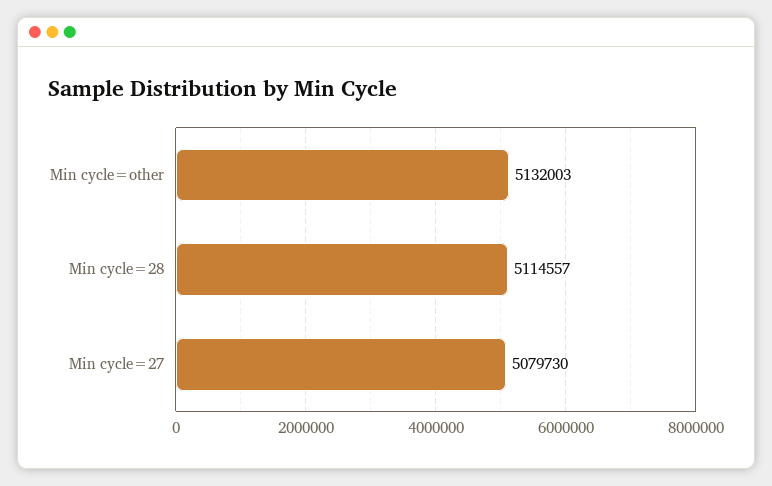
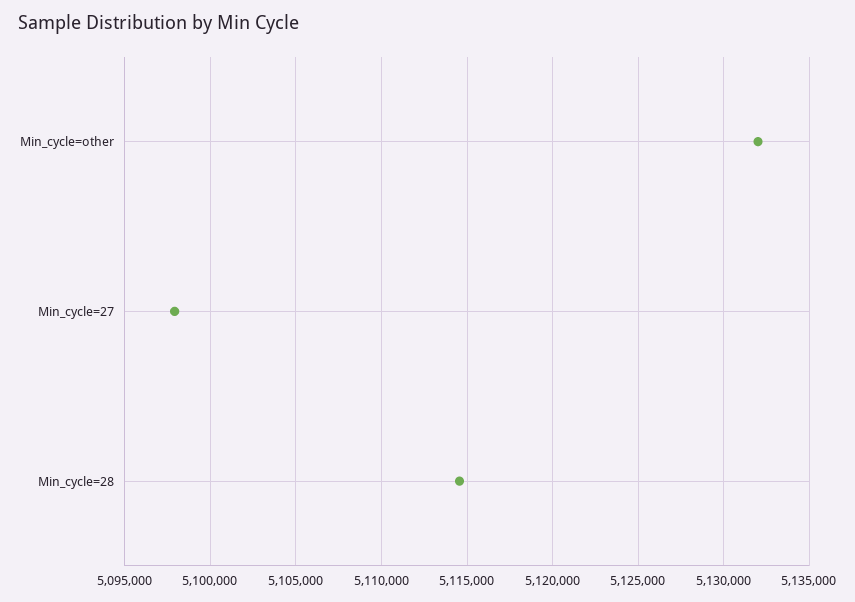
Min cycle=27: 5079730 -> 5098000

